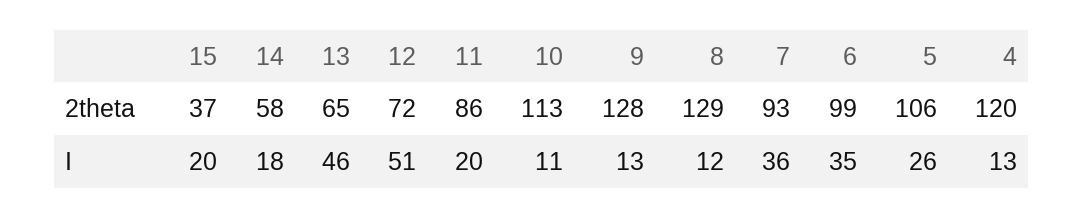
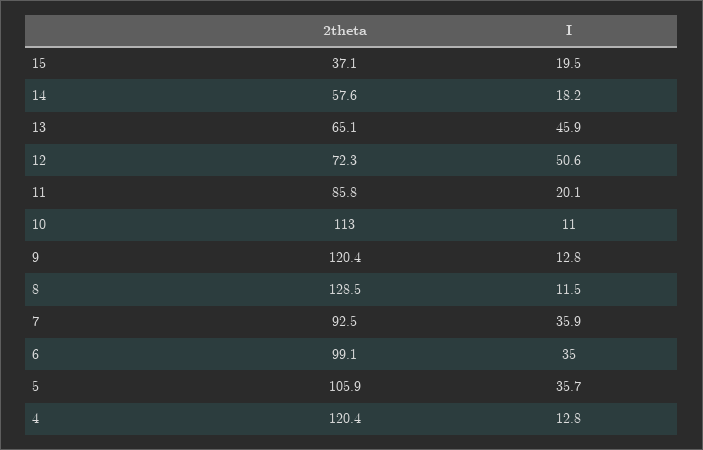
9, 2theta: 128 -> 120.4
5, I: 26 -> 35.7

